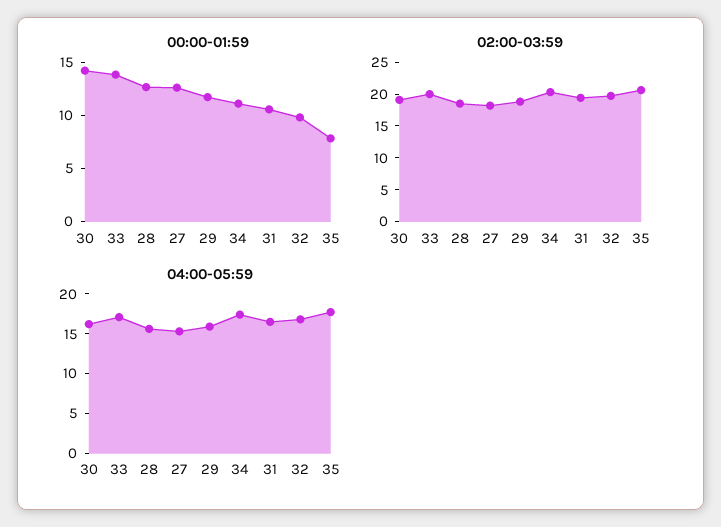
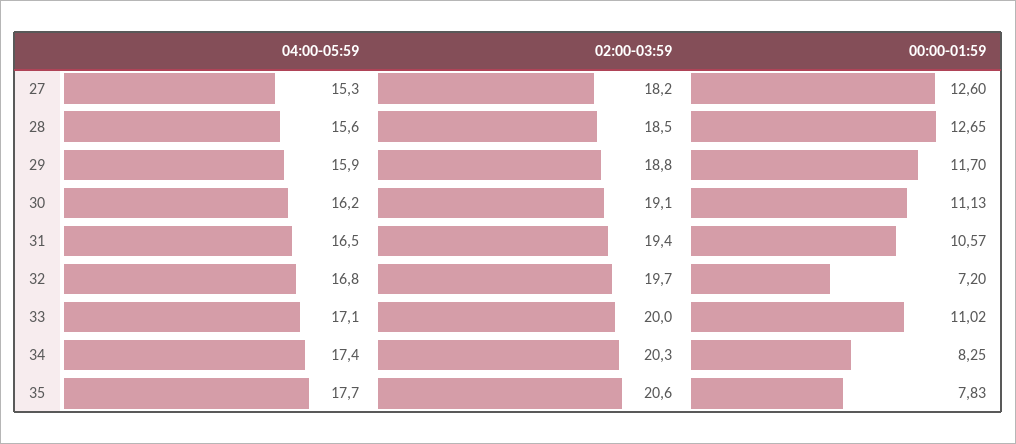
00:00-01:59, 30: 14 -> 11.13
00:00-01:59, 33: 14 -> 11.02
00:00-01:59, 34: 11 -> 8.25
00:00-01:59, 32: 10 -> 7.2

